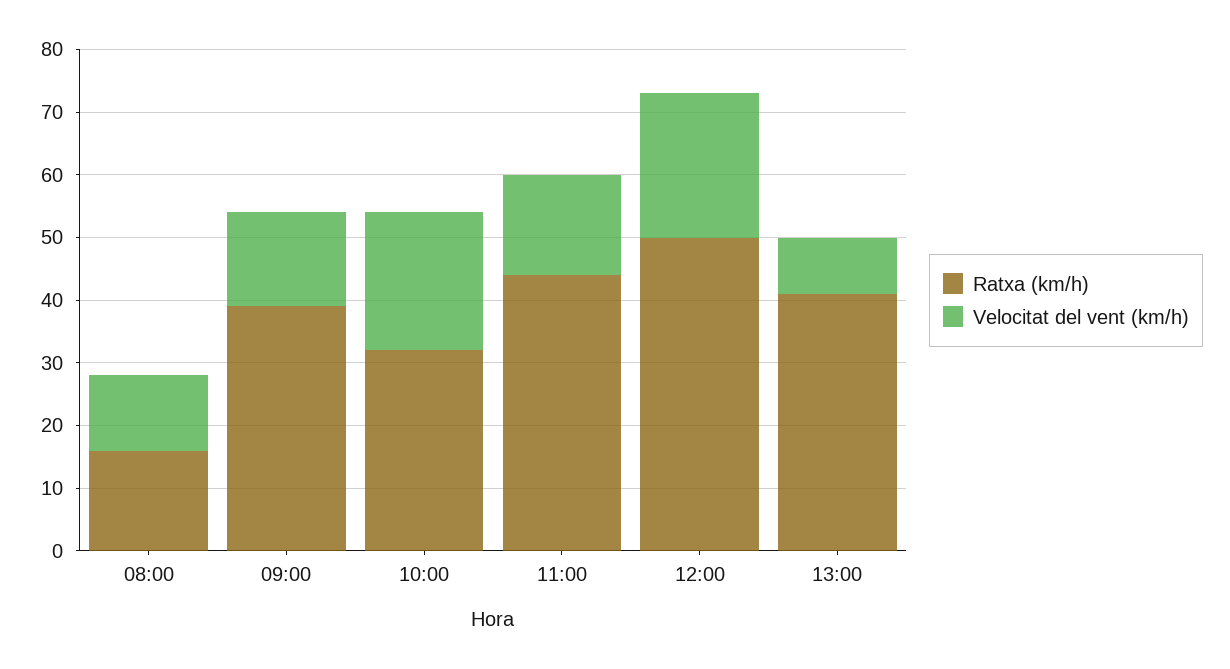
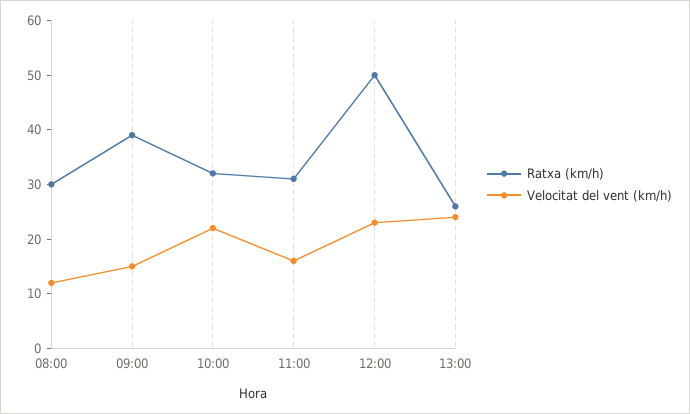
Ratxa (km/h), 08:00: 15 -> 30
Ratxa (km/h), 11:00: 45 -> 30
Ratxa (km/h), 13:00: 40 -> 25
Velocitat del vent (km/h), 13:00: 10 -> 25

